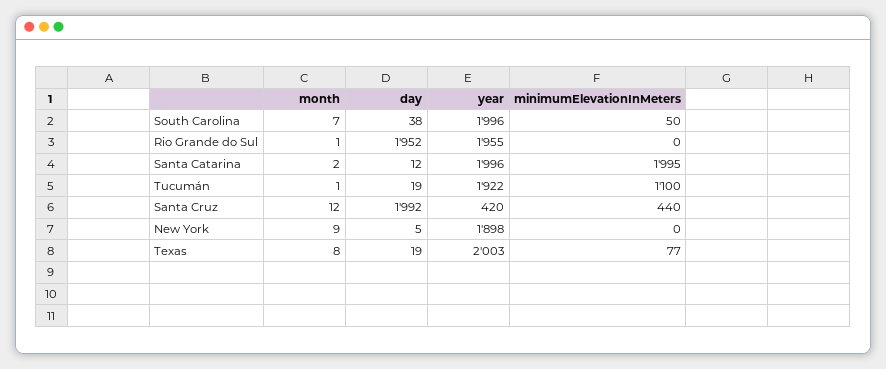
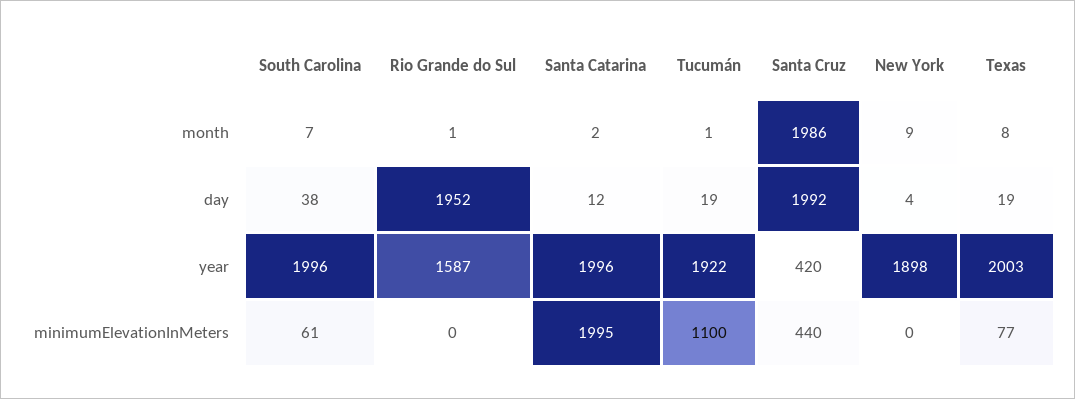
minimumElevationInMeters, South Carolina: 50 -> 61
year, Rio Grande do Sul: 1955 -> 1587
month, Santa Cruz: 12 -> 1986
day, New York: 5 -> 4

